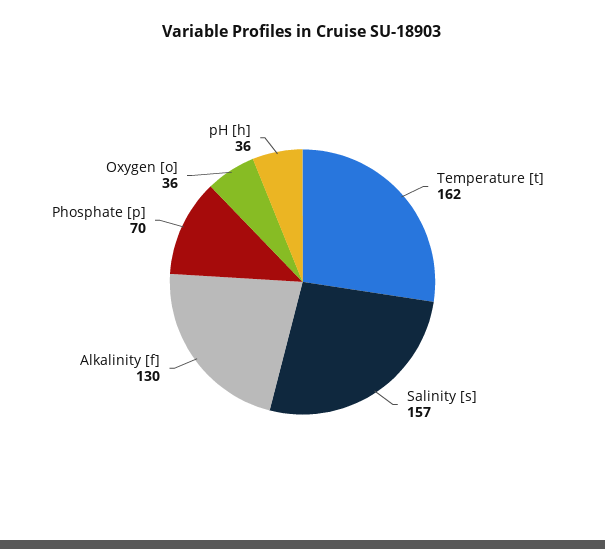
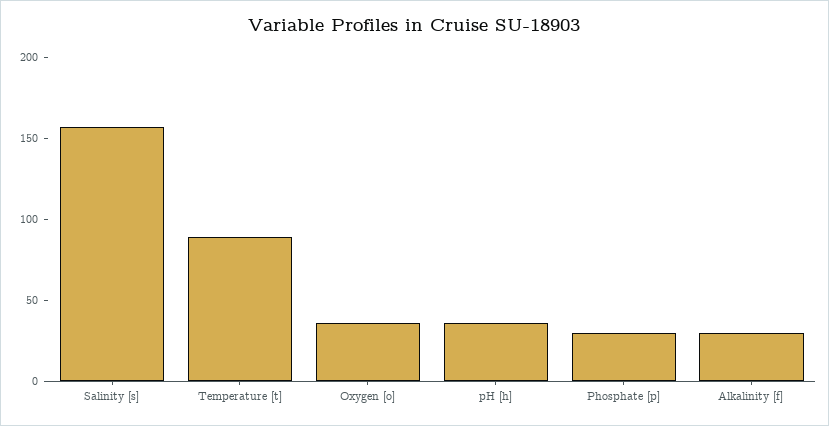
Temperature [t]: 162 -> 90
Alkalinity [f]: 130 -> 30
Phosphate [p]: 70 -> 30

